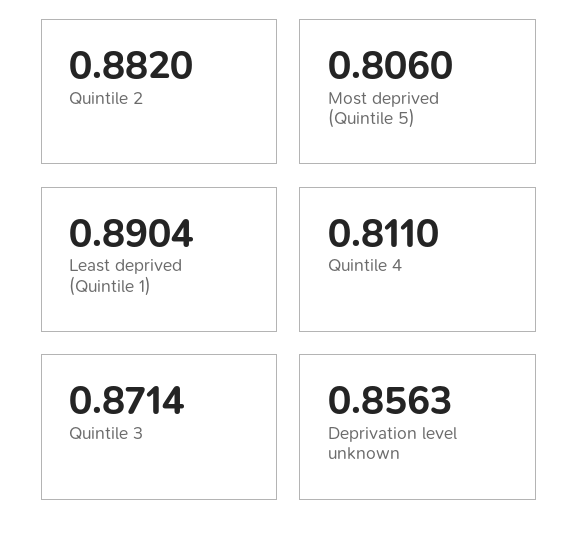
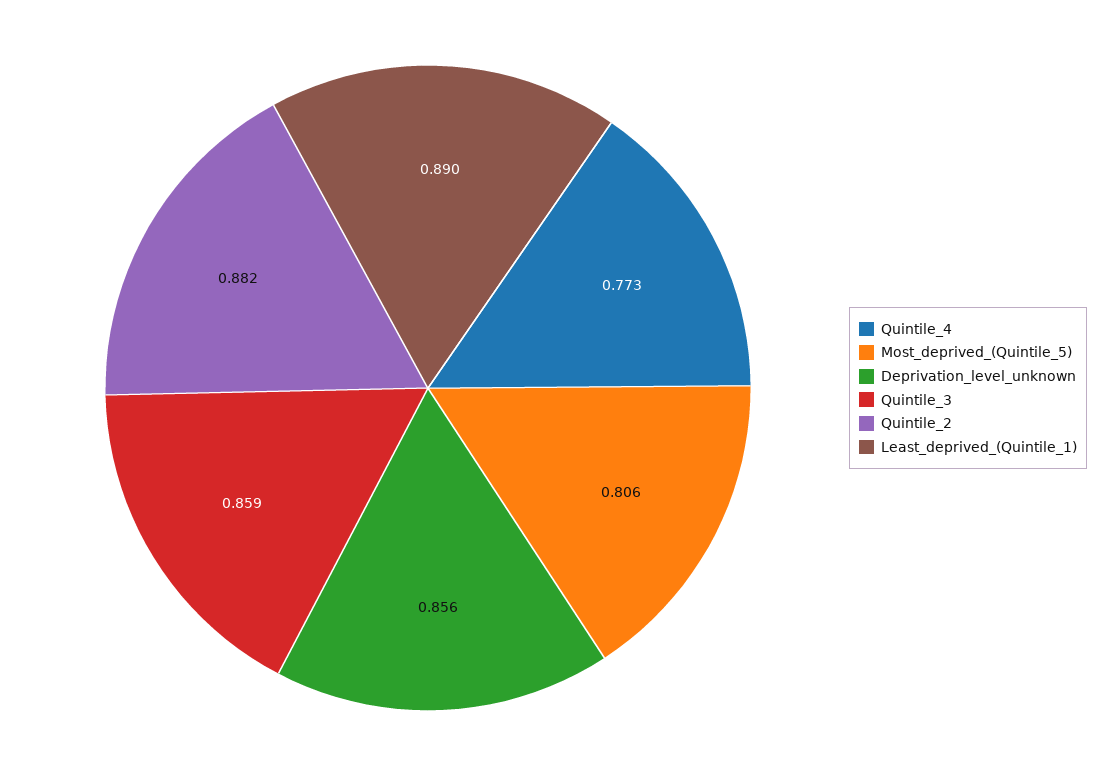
Quintile 4: 0.811 -> 0.773
Quintile 3: 0.8714 -> 0.859

